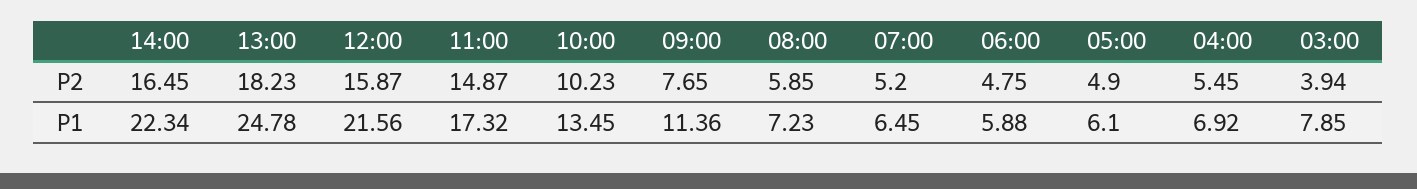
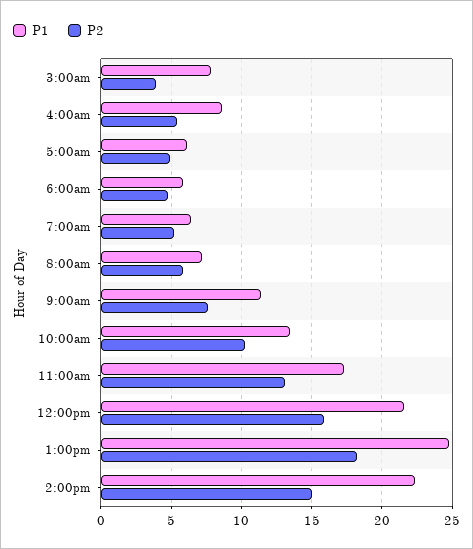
P2, 14:00: 16.45 -> 15
P2, 11:00: 14.87 -> 13
P1, 04:00: 6.92 -> 8.5

